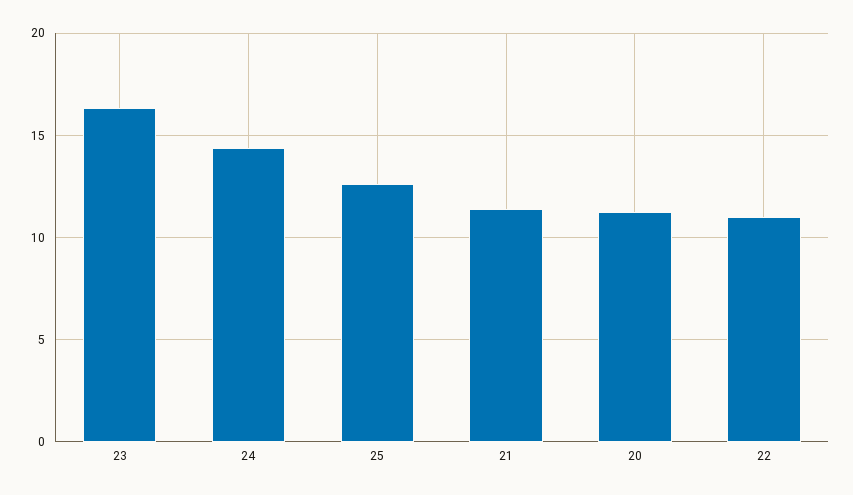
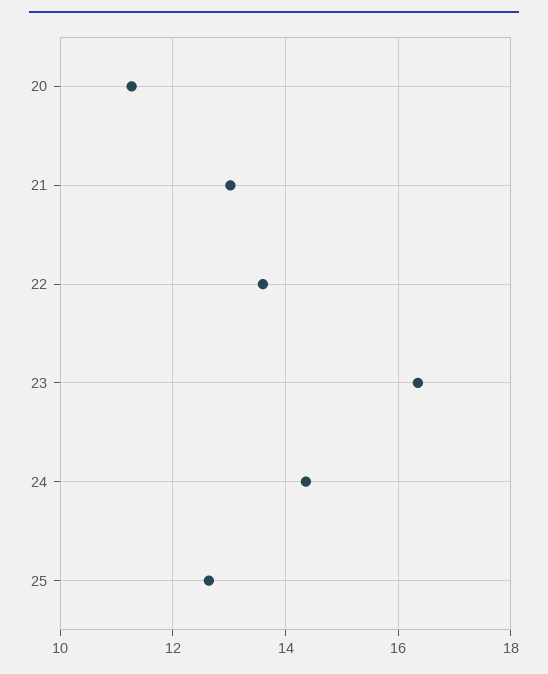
21: 11.5 -> 13
22: 11 -> 13.6

